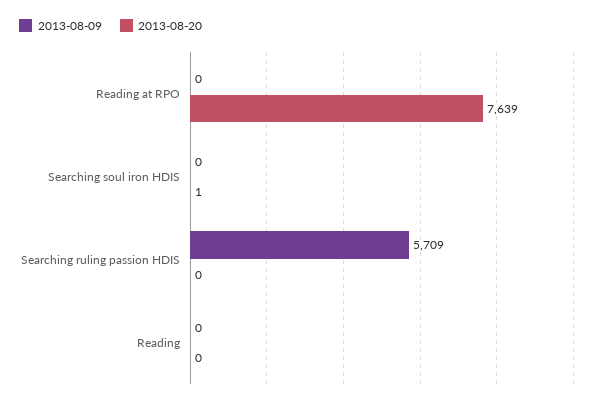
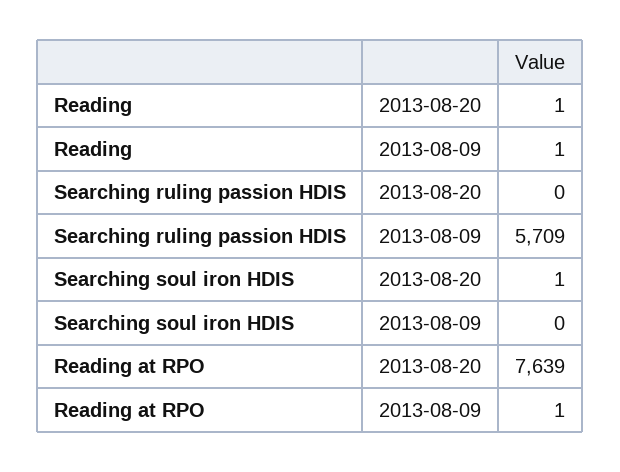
2013-08-09, Reading at RPO: 0 -> 1
2013-08-09, Reading: 0 -> 1
2013-08-20, Reading: 0 -> 1

